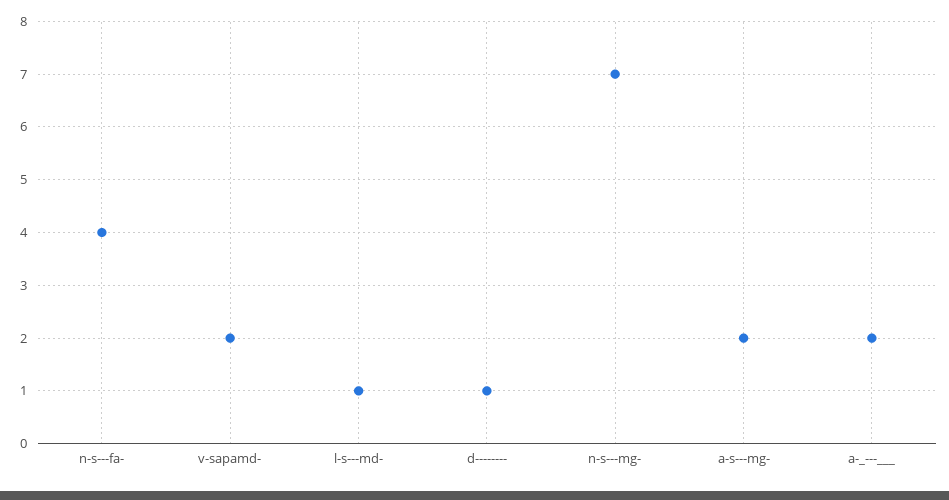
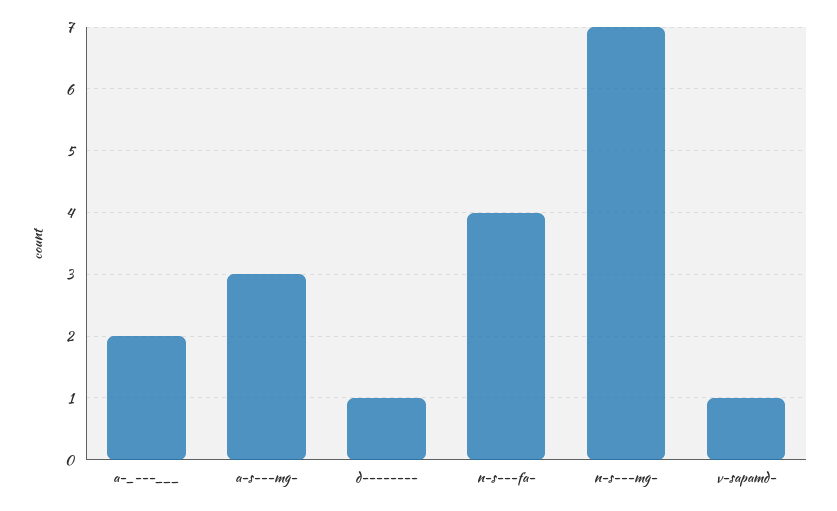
v-sapamd-: 2 -> 1
l-s---md-: 1 -> none
a-s---mg-: 2 -> 3

